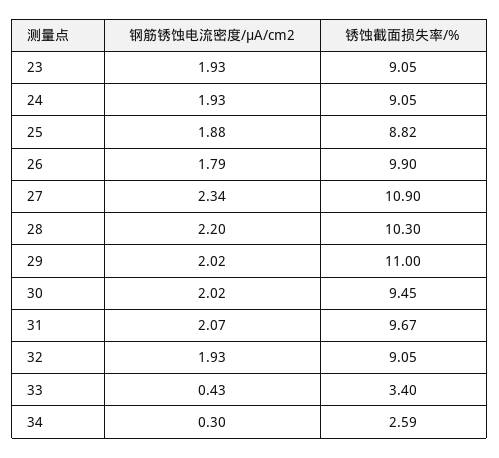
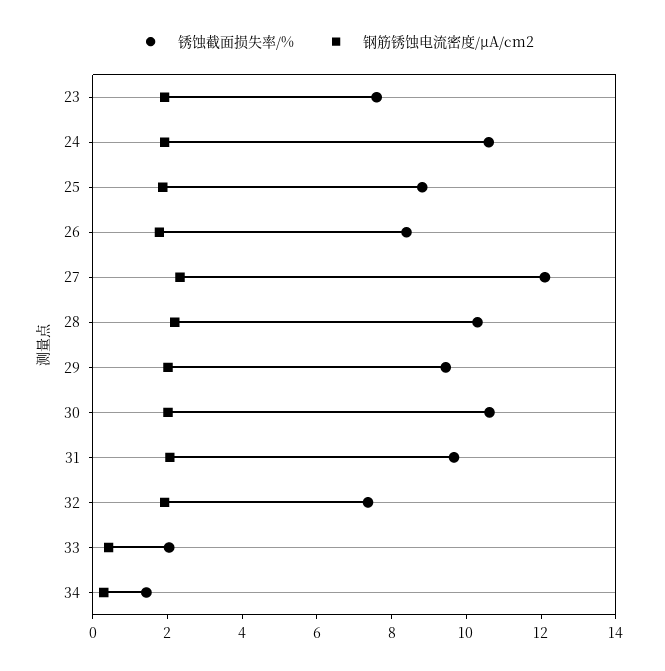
锈蚀截面损失率/%, 23: 9.05 -> 7.5
锈蚀截面损失率/%, 24: 9.05 -> 10.5
锈蚀截面损失率/%, 26: 9.9 -> 8.5
锈蚀截面损失率/%, 27: 10.9 -> 12
锈蚀截面损失率/%, 29: 11 -> 9.5
锈蚀截面损失率/%, 30: 9.45 -> 10.5
锈蚀截面损失率/%, 32: 9.05 -> 7.5
锈蚀截面损失率/%, 33: 3.4 -> 2
锈蚀截面损失率/%, 34: 2.59 -> 1.5

